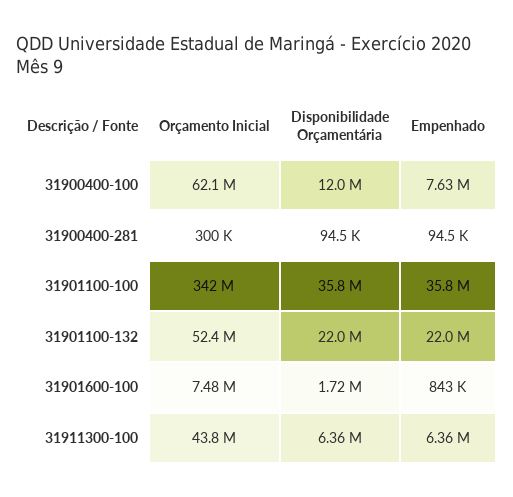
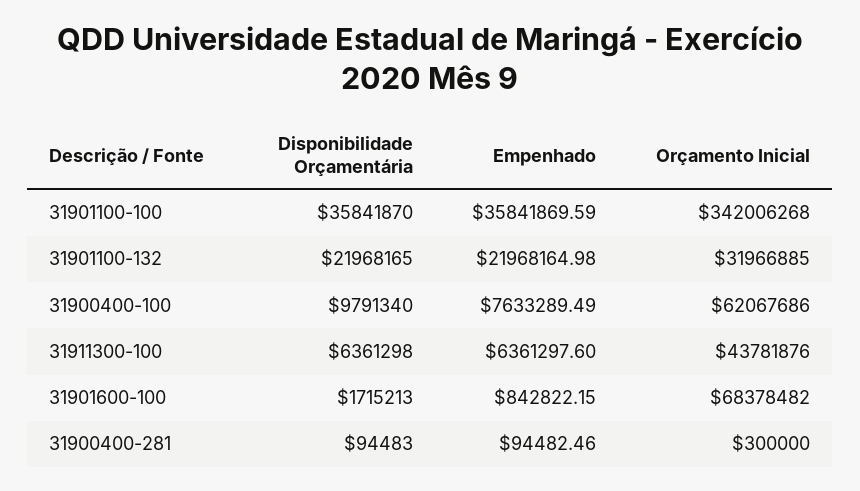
Disponibilidade Orçamentária, 31900400-100: 12000000 -> 9791340
Orçamento Inicial, 31901100-132: 52400000 -> 31966885
Orçamento Inicial, 31901600-100: 7480000 -> 68378482

